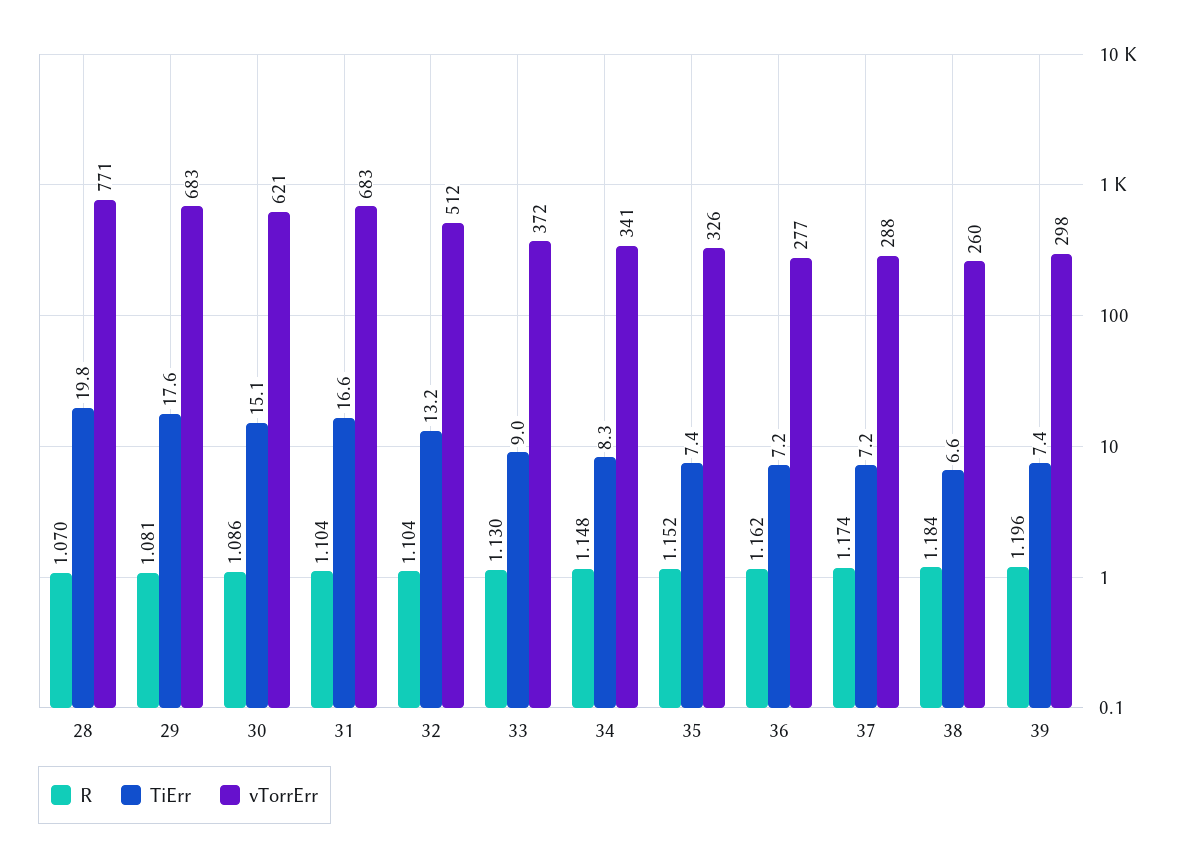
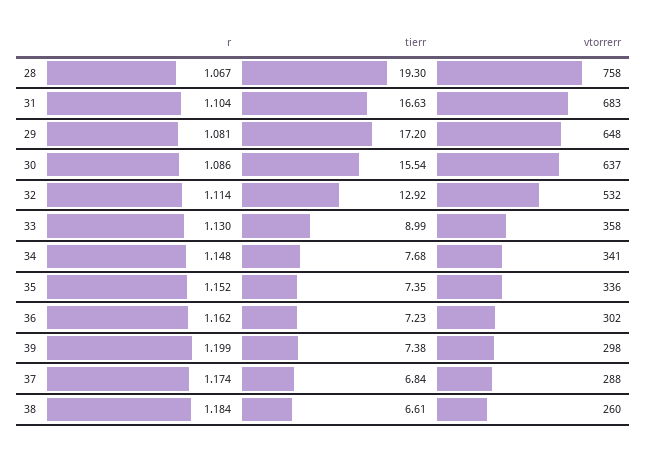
R, 28: 1.07 -> 1.067
TiErr, 28: 19.8 -> 19.3
vTorrErr, 28: 771 -> 758
TiErr, 29: 17.6 -> 17.2
vTorrErr, 29: 683 -> 648
TiErr, 30: 15.1 -> 15.54
vTorrErr, 30: 621 -> 637
R, 32: 1.104 -> 1.114
TiErr, 32: 13.2 -> 12.92
vTorrErr, 32: 512 -> 532
vTorrErr, 33: 372 -> 358
TiErr, 34: 8.3 -> 7.68
vTorrErr, 35: 326 -> 336
vTorrErr, 36: 277 -> 302
TiErr, 37: 7.2 -> 6.84
R, 39: 1.196 -> 1.199

